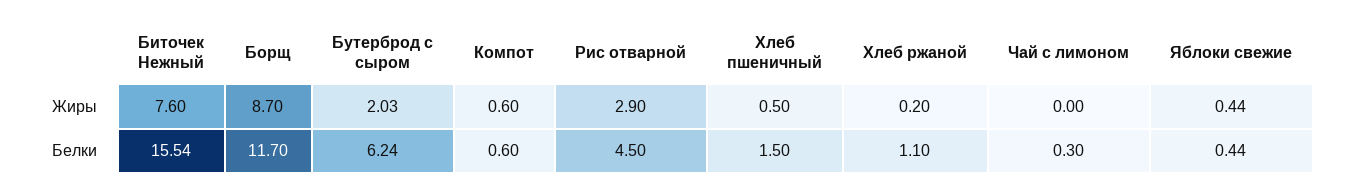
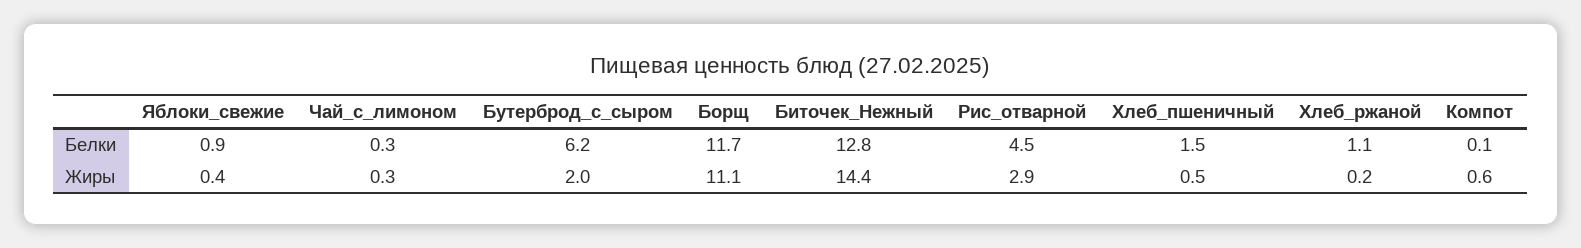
Биточек Нежный, Жиры: 7.6 -> 14.4
Борщ, Жиры: 8.7 -> 11.1
Чай с лимоном, Жиры: 0 -> 0.3
Биточек Нежный, Белки: 15.54 -> 12.8
Компот, Белки: 0.6 -> 0.1
Яблоки свежие, Белки: 0.44 -> 0.9

